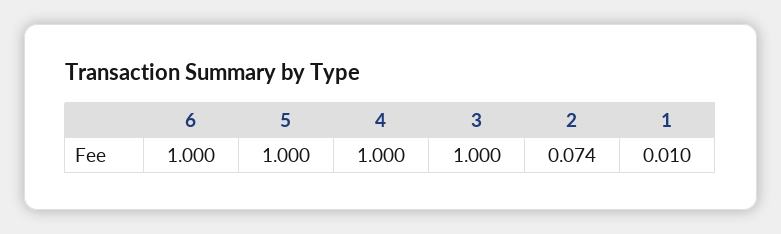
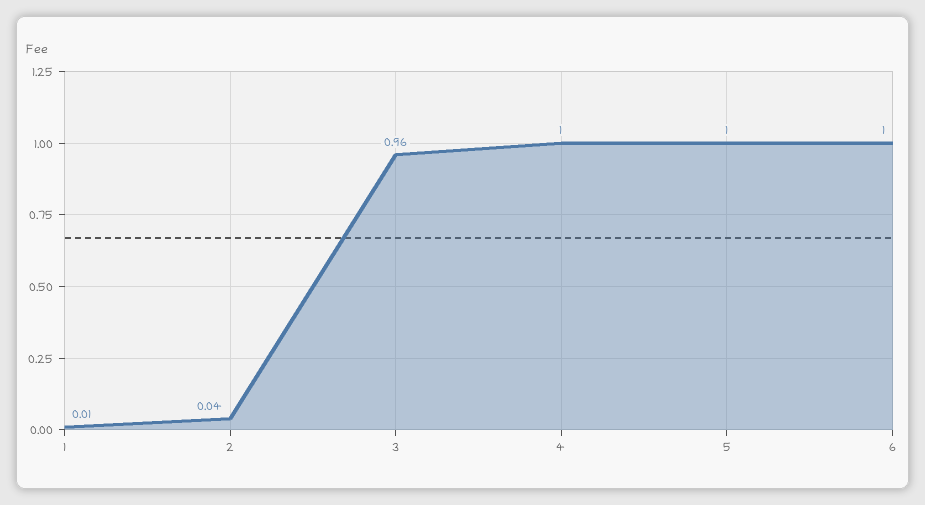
3: 1 -> 0.96
2: 0.074 -> 0.04

